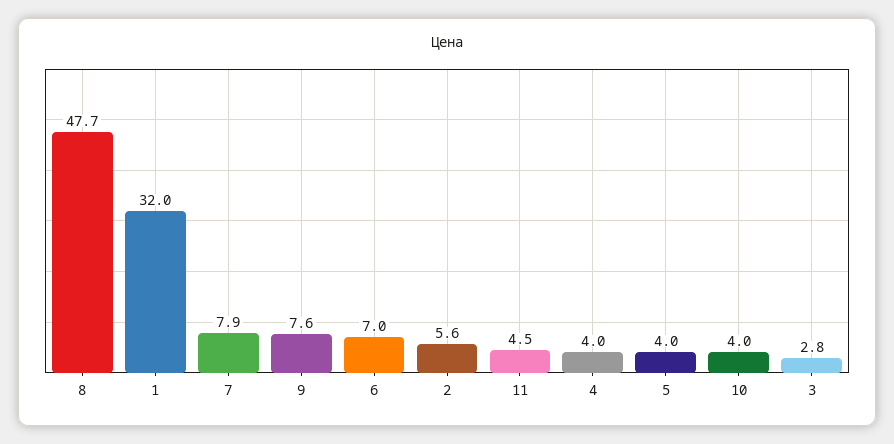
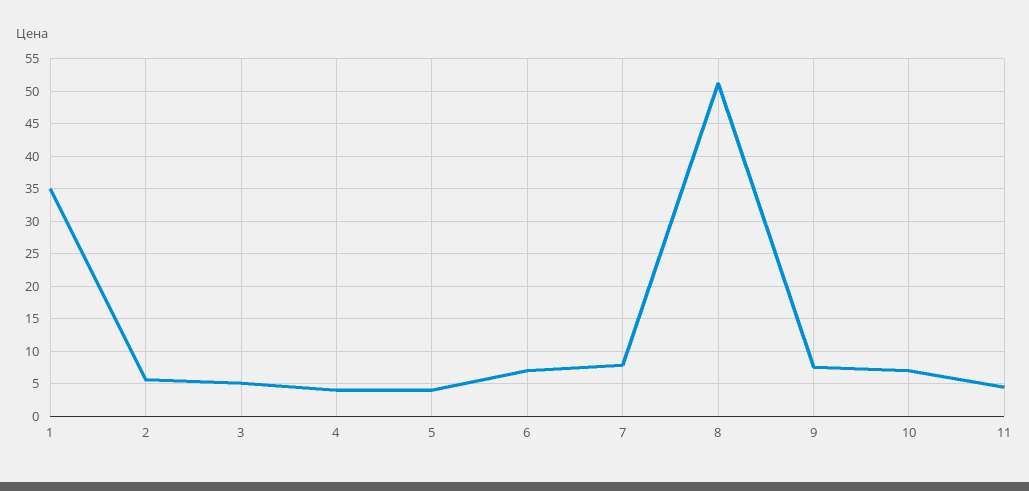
8: 47.7 -> 51
1: 32 -> 35
10: 4 -> 7
3: 2.8 -> 5

